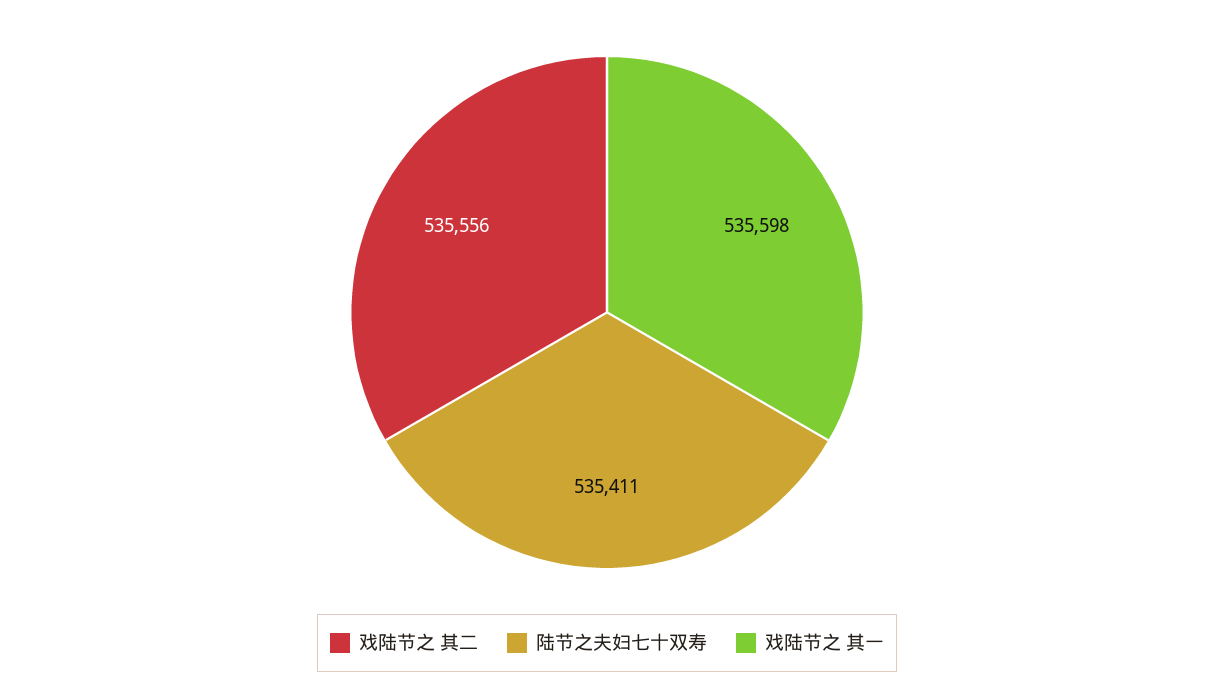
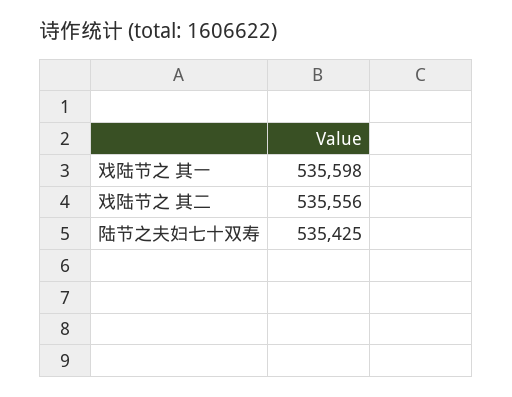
陆节之夫妇七十双寿: 535411 -> 535425

